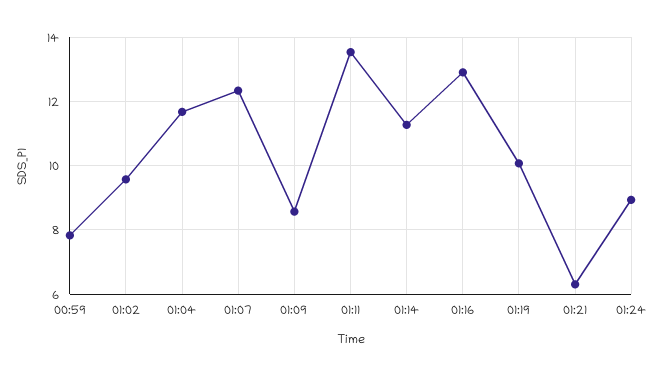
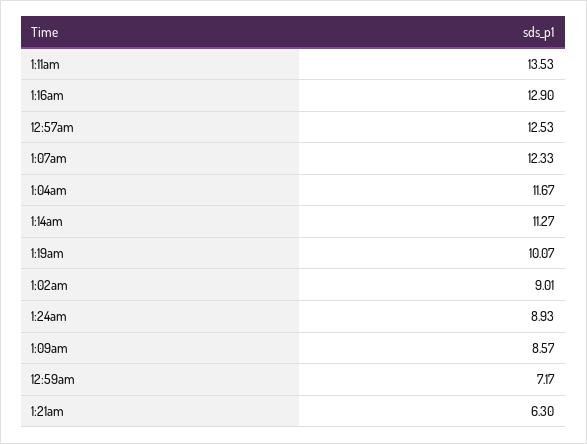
00:59: 7.8 -> 7.17
01:02: 9.6 -> 9.01
12:57am: none -> 12.53

